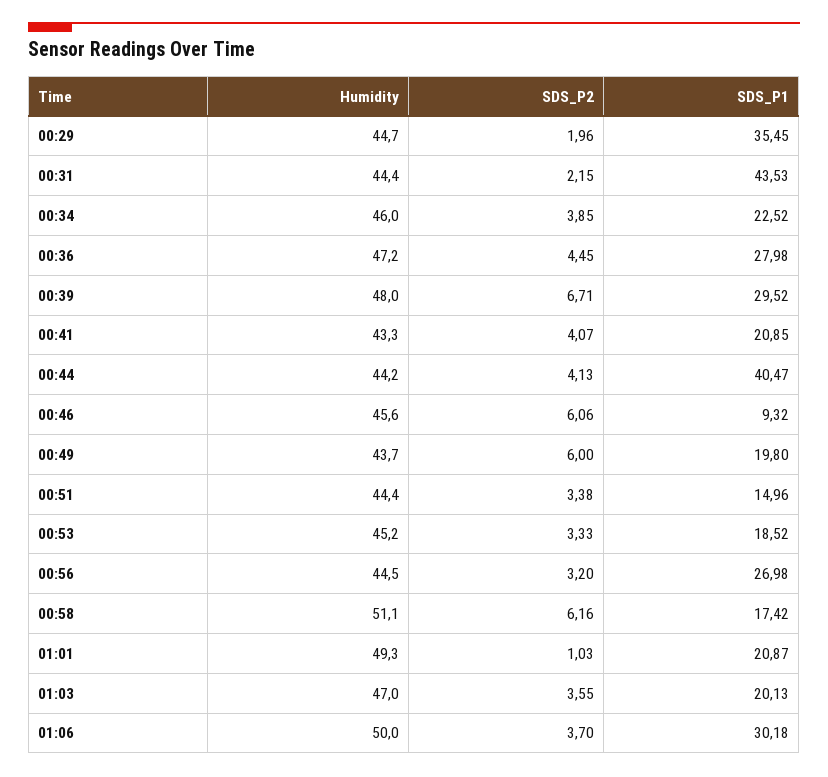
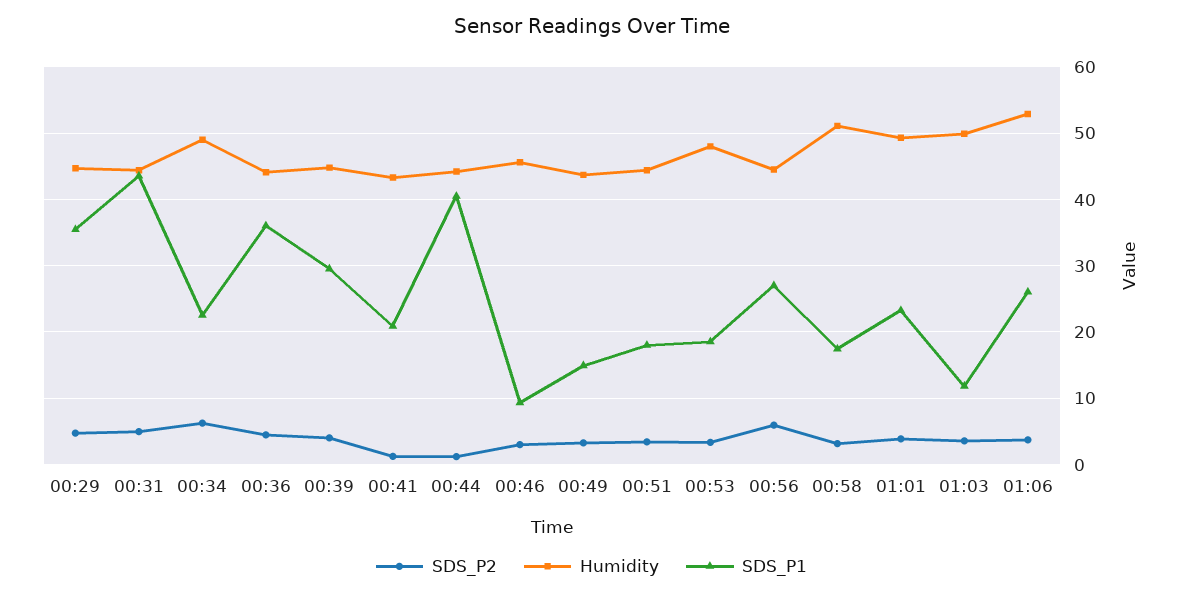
SDS_P2, 00:29: 1.96 -> 5
SDS_P2, 00:31: 2.15 -> 5
Humidity, 00:34: 46 -> 49
SDS_P2, 00:34: 3.85 -> 6
Humidity, 00:36: 47.2 -> 44
SDS_P1, 00:36: 27.98 -> 36
Humidity, 00:39: 48 -> 45
SDS_P2, 00:39: 6.71 -> 4
SDS_P2, 00:41: 4.07 -> 1
SDS_P2, 00:44: 4.13 -> 1
SDS_P2, 00:46: 6.06 -> 3
SDS_P2, 00:49: 6 -> 3
SDS_P1, 00:49: 19.8 -> 15
SDS_P1, 00:51: 14.96 -> 18
Humidity, 00:53: 45.2 -> 48
SDS_P2, 00:56: 3.2 -> 6
SDS_P2, 00:58: 6.16 -> 3
SDS_P2, 01:01: 1.03 -> 4
SDS_P1, 01:01: 20.87 -> 23
Humidity, 01:03: 47 -> 50
SDS_P1, 01:03: 20.13 -> 12
Humidity, 01:06: 50 -> 53
SDS_P1, 01:06: 30.18 -> 26

